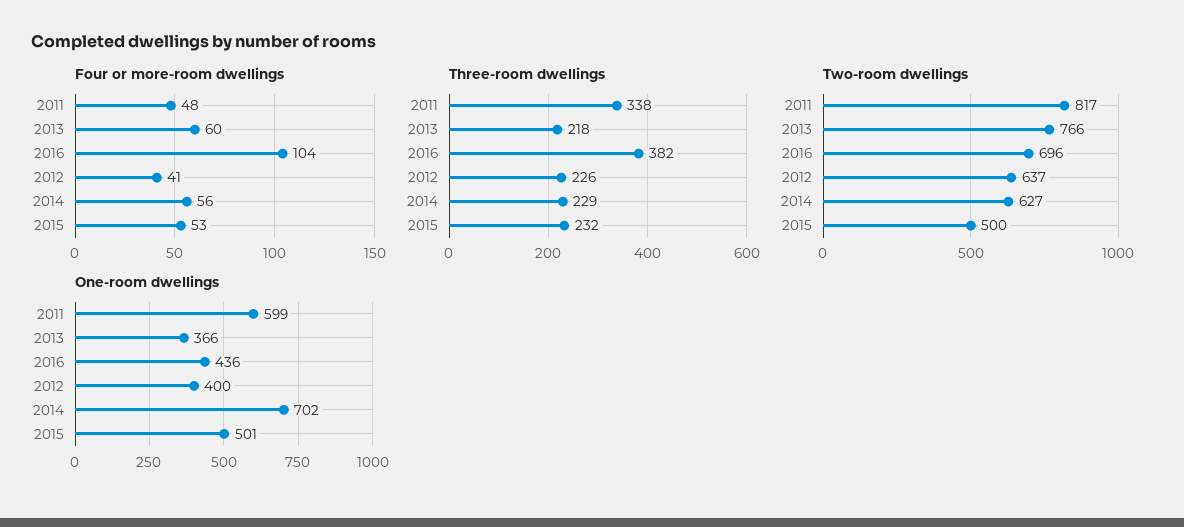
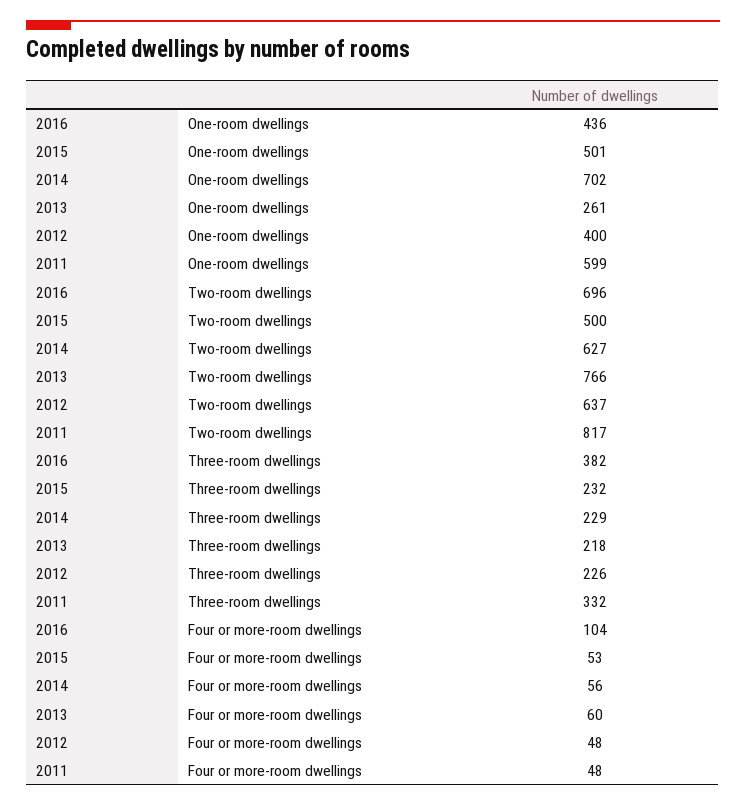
Four or more-room dwellings, 2012: 41 -> 48
Three-room dwellings, 2011: 338 -> 332
One-room dwellings, 2013: 366 -> 261

